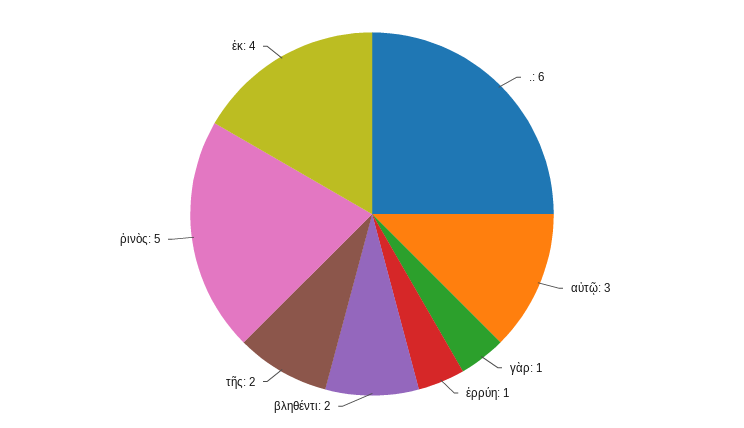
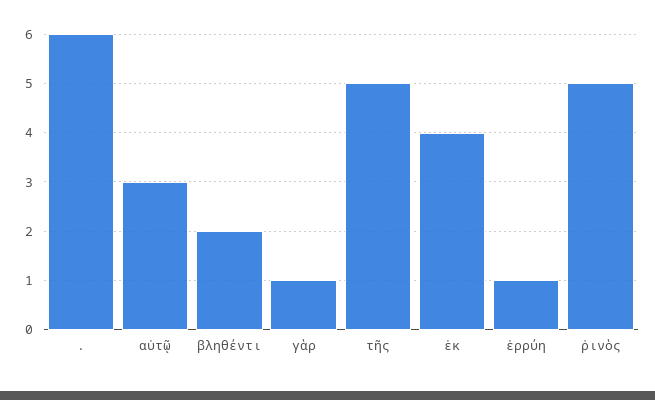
τῆς: 2 -> 5

